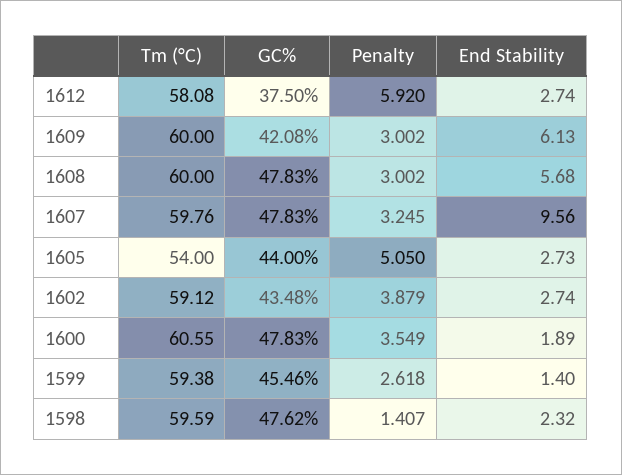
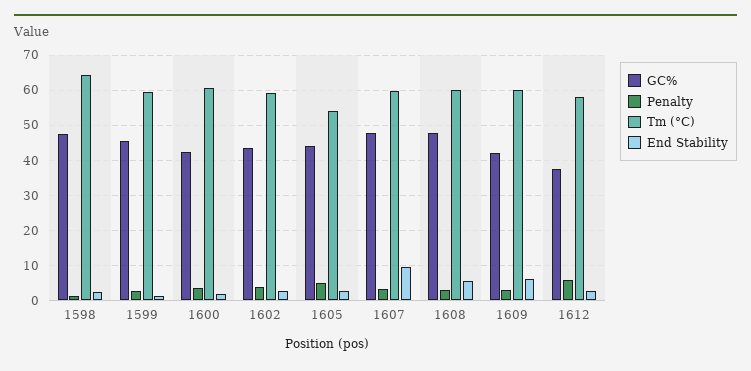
GC%, 1600: 47.83 -> 42
Tm (°C), 1598: 59.59 -> 64

